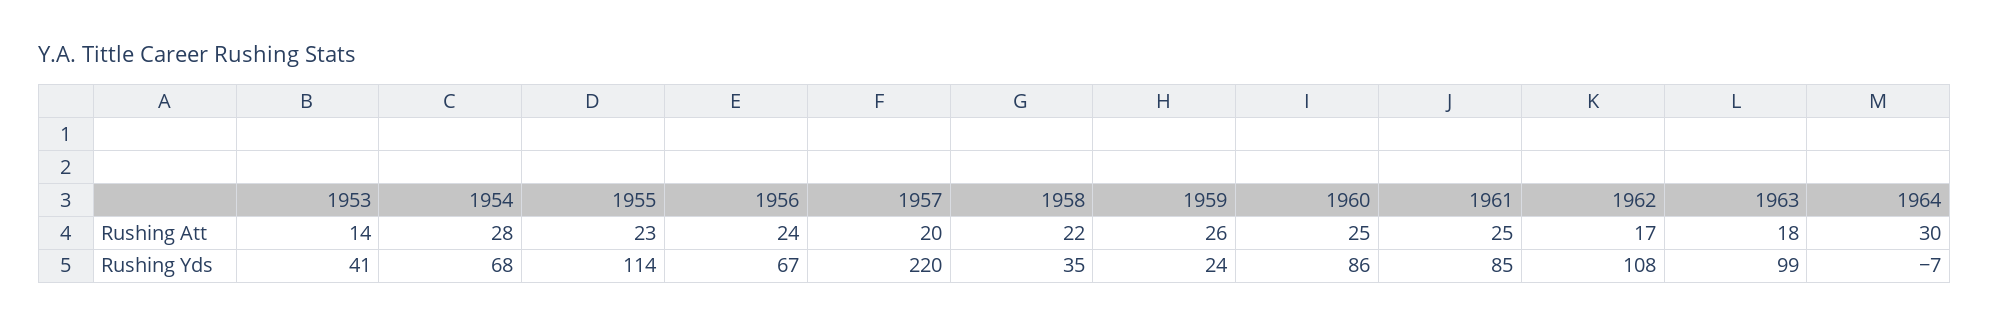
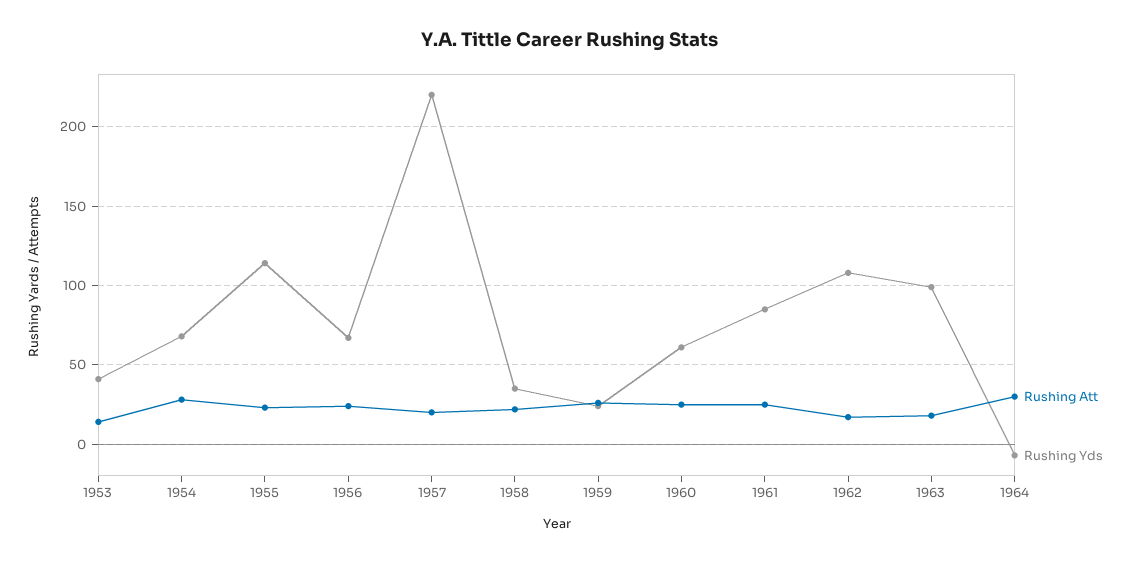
Rushing Yds, 1960: 86 -> 60

